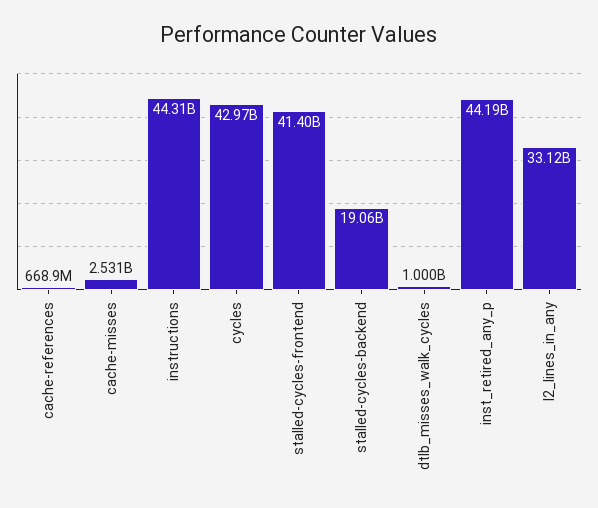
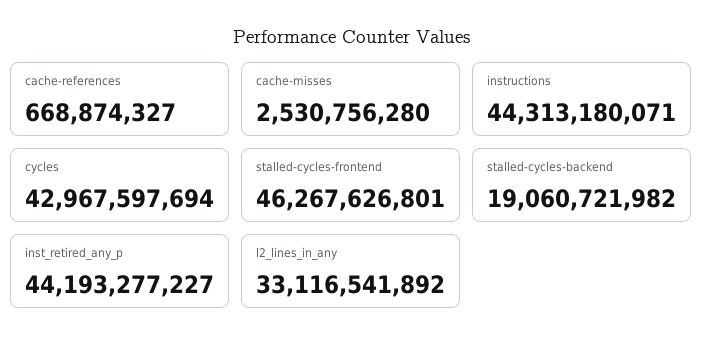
stalled-cycles-frontend: 41400000000 -> 46267626801
dtlb_misses_walk_cycles: 1000000000 -> none

